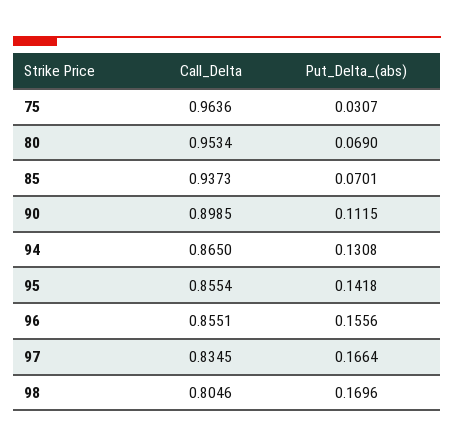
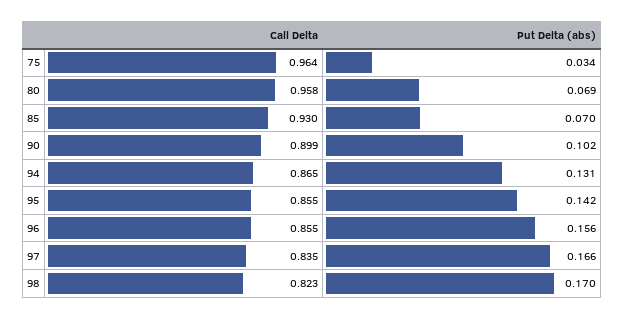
Put_Delta_(abs), 75: 0.0307 -> 0.034
Call_Delta, 80: 0.9534 -> 0.958
Call_Delta, 85: 0.9373 -> 0.93
Put_Delta_(abs), 90: 0.1115 -> 0.102
Call_Delta, 98: 0.8046 -> 0.823

